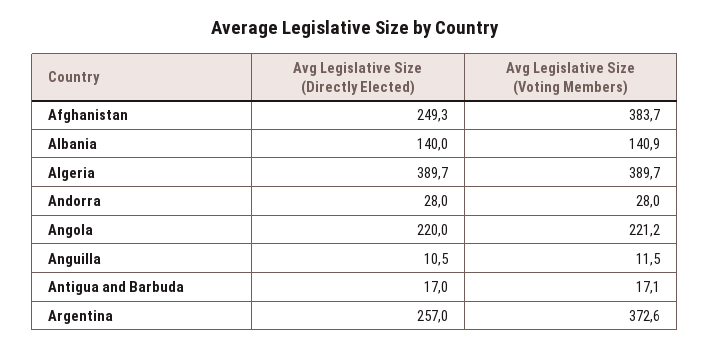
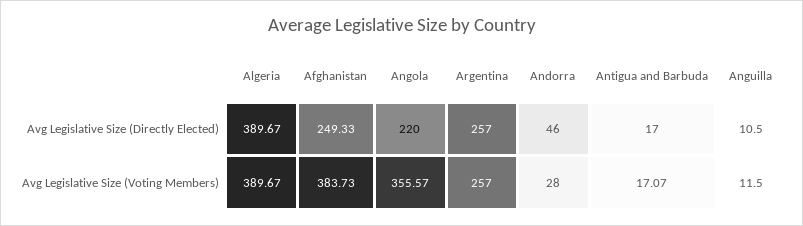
Avg Legislative Size (Directly Elected), Albania: 140 -> none
Avg Legislative Size (Voting Members), Albania: 140.9 -> none
Avg Legislative Size (Directly Elected), Andorra: 28 -> 46
Avg Legislative Size (Voting Members), Angola: 221.2 -> 355.57
Avg Legislative Size (Voting Members), Argentina: 372.6 -> 257

